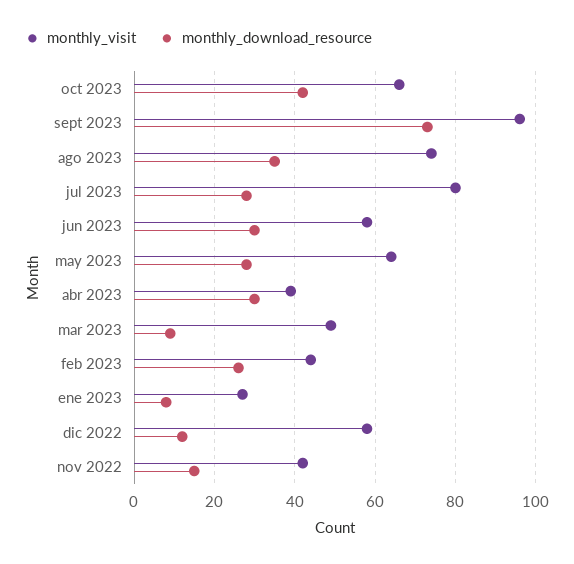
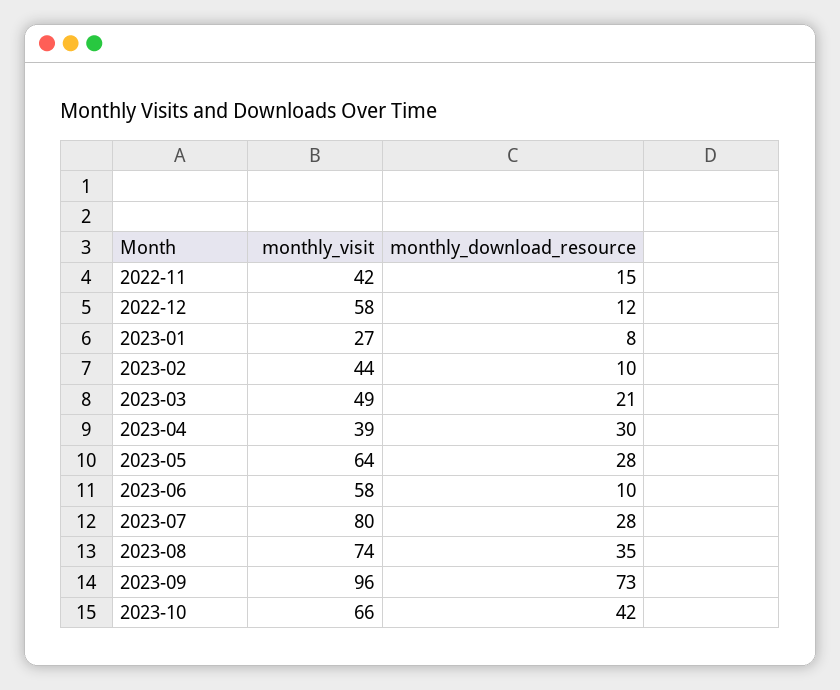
monthly_download_resource, jun 2023: 30 -> 10
monthly_download_resource, mar 2023: 10 -> 21
monthly_download_resource, feb 2023: 25 -> 10

